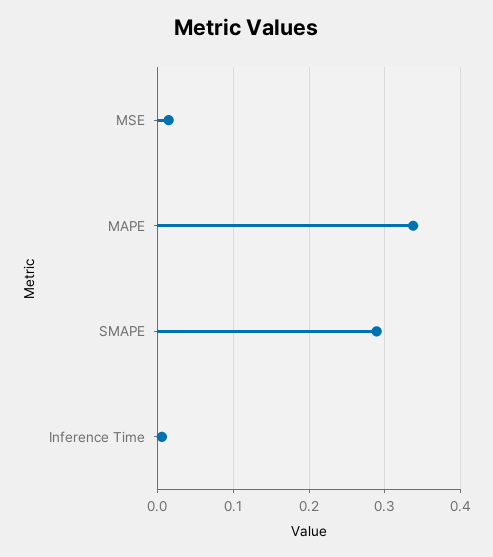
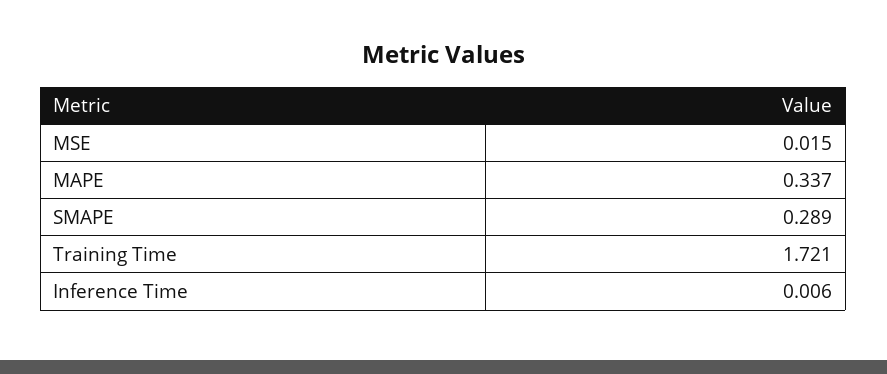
Training Time: none -> 1.721

